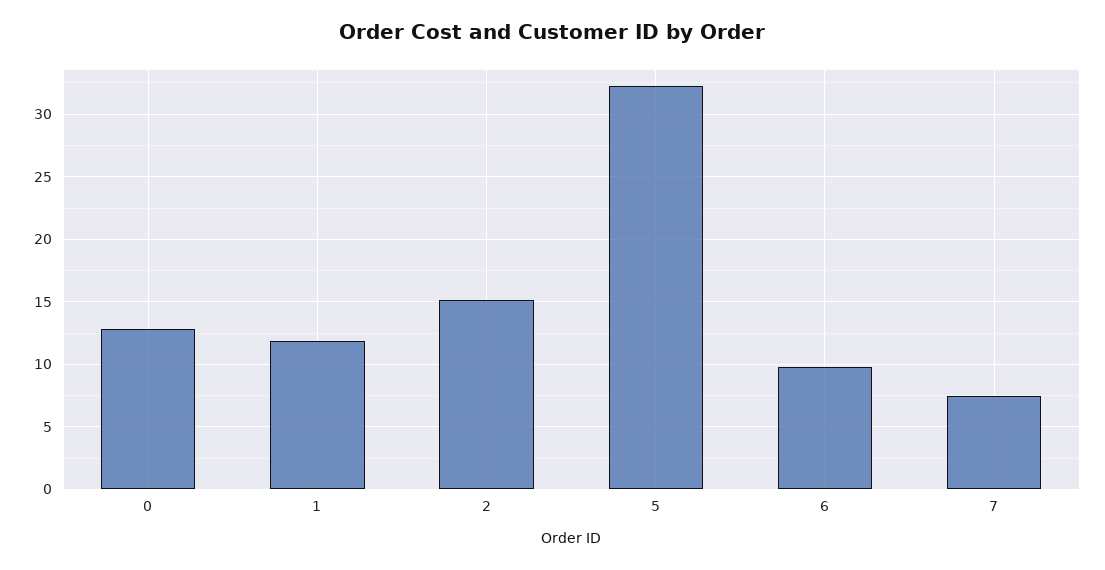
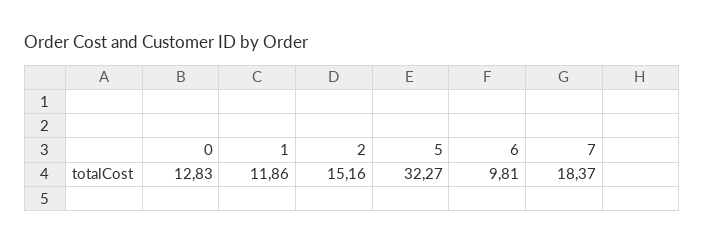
7: 7.5 -> 18.37

